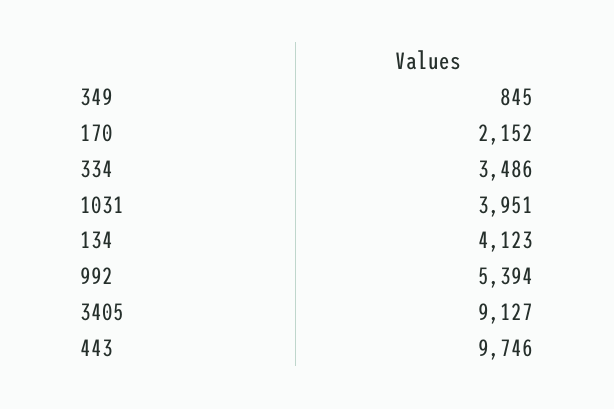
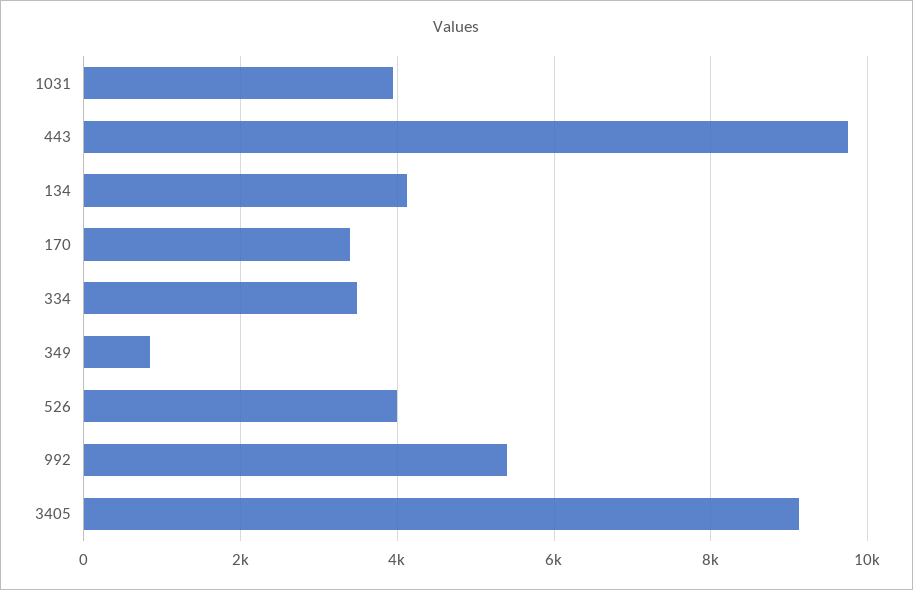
170: 2152 -> 3400
526: none -> 4000

